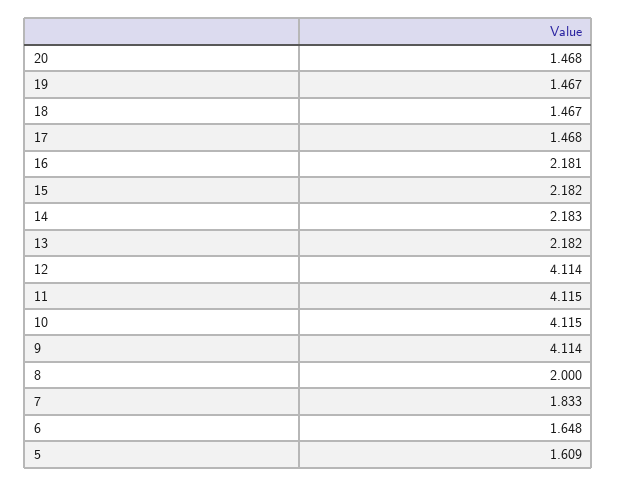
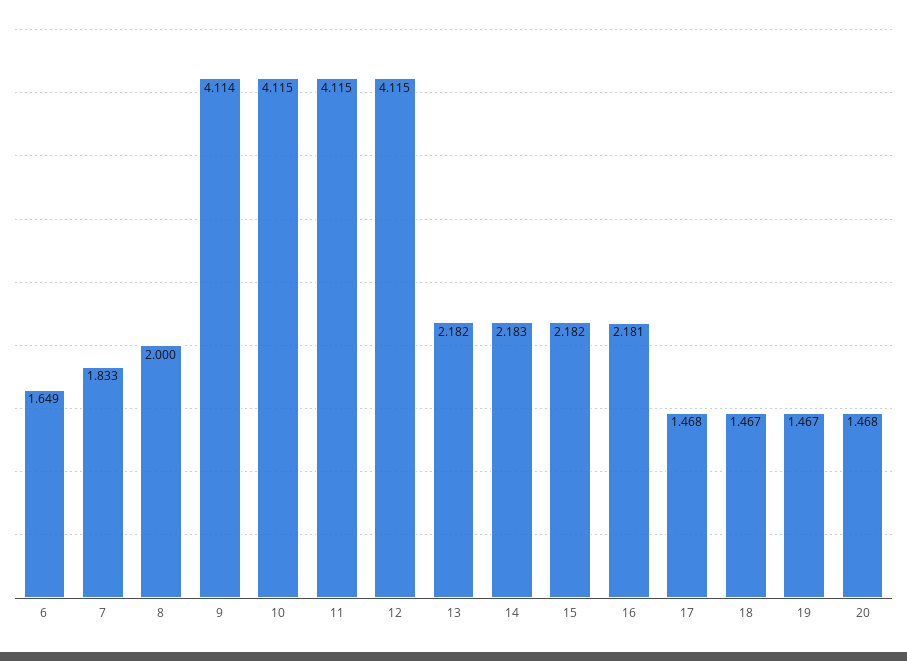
12: 4.114 -> 4.115
6: 1.648 -> 1.649
5: 1.609 -> none

